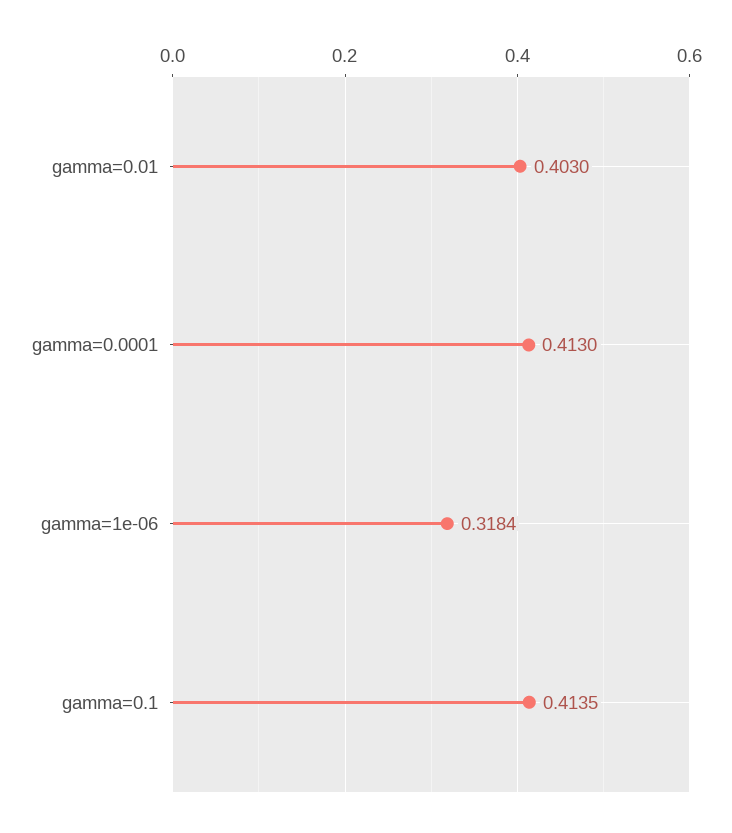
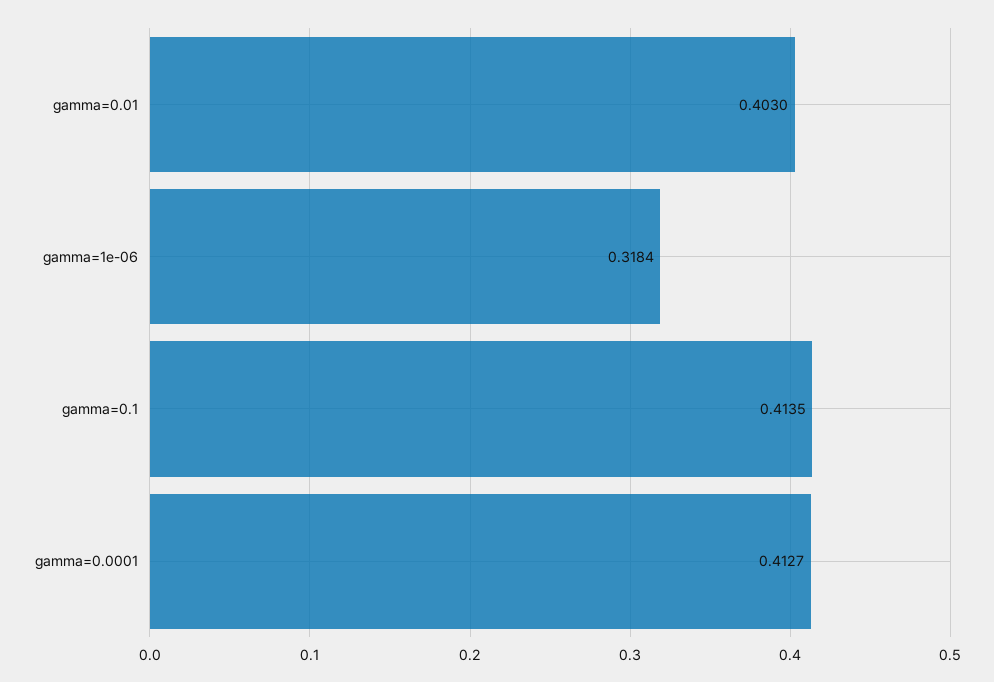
gamma=0.0001: 0.413 -> 0.4127

